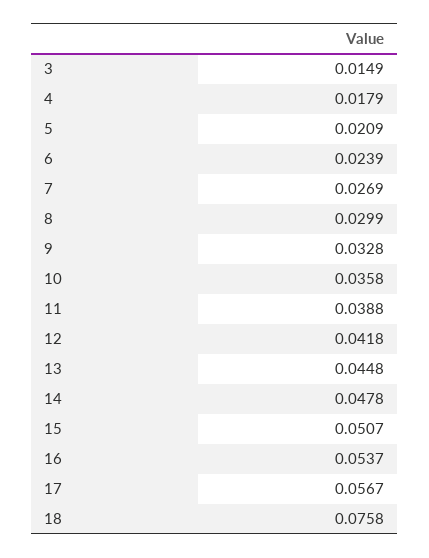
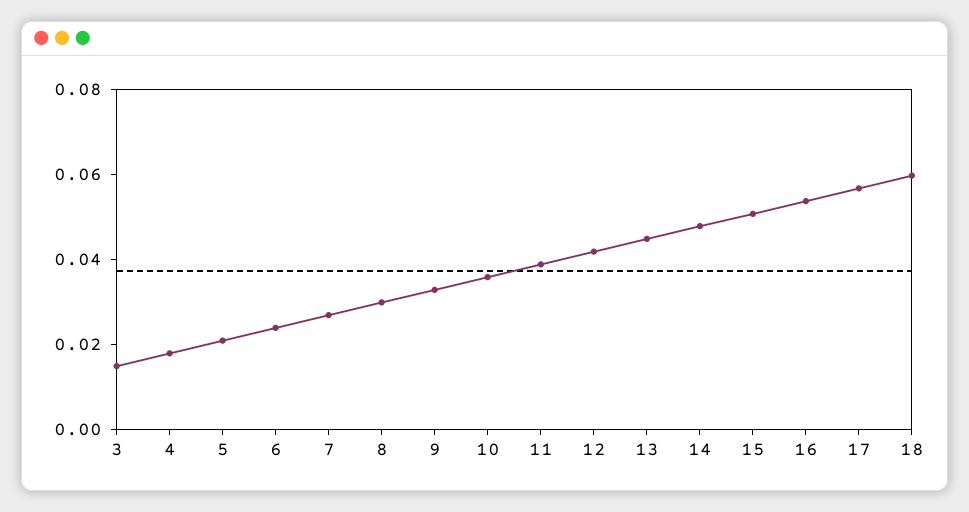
18: 0.0758 -> 0.06

